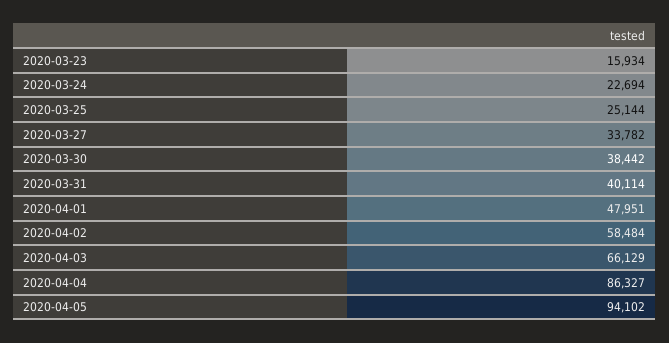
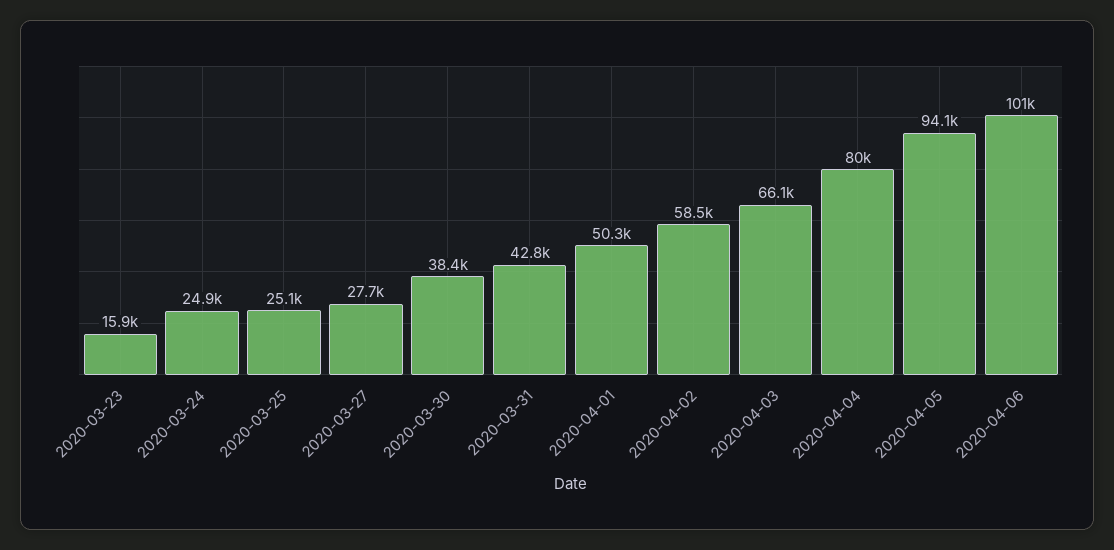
2020-03-24: 22694 -> 24900
2020-03-27: 33782 -> 27700
2020-03-31: 40114 -> 42800
2020-04-01: 47951 -> 50300
2020-04-04: 86327 -> 80000
2020-04-06: none -> 101000

